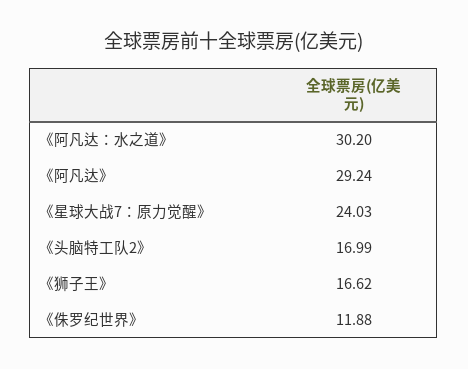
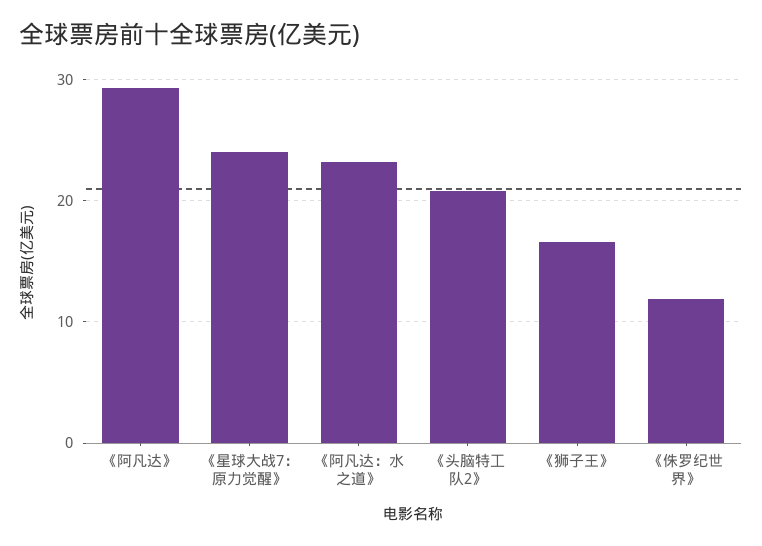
《阿凡达：水之道》: 30.2 -> 23
《头脑特工队2》: 16.99 -> 21

